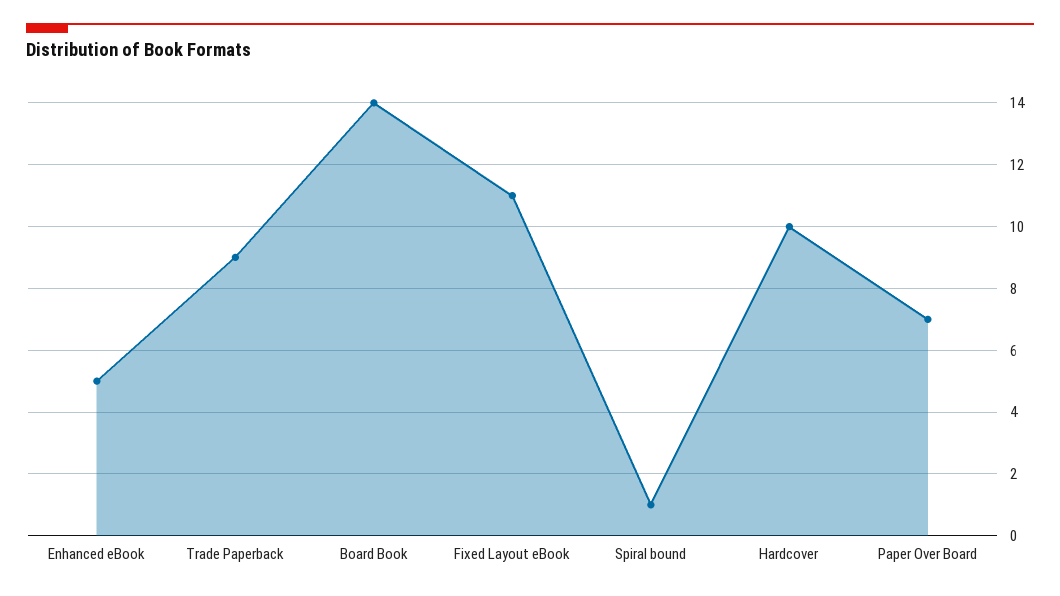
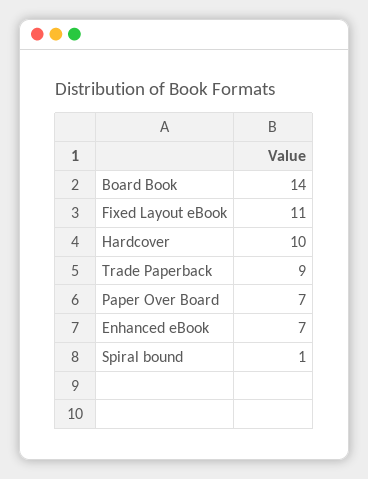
Enhanced eBook: 5 -> 7

